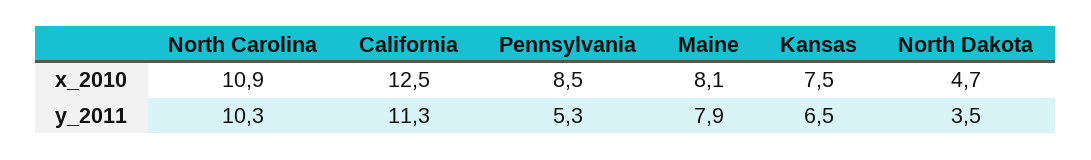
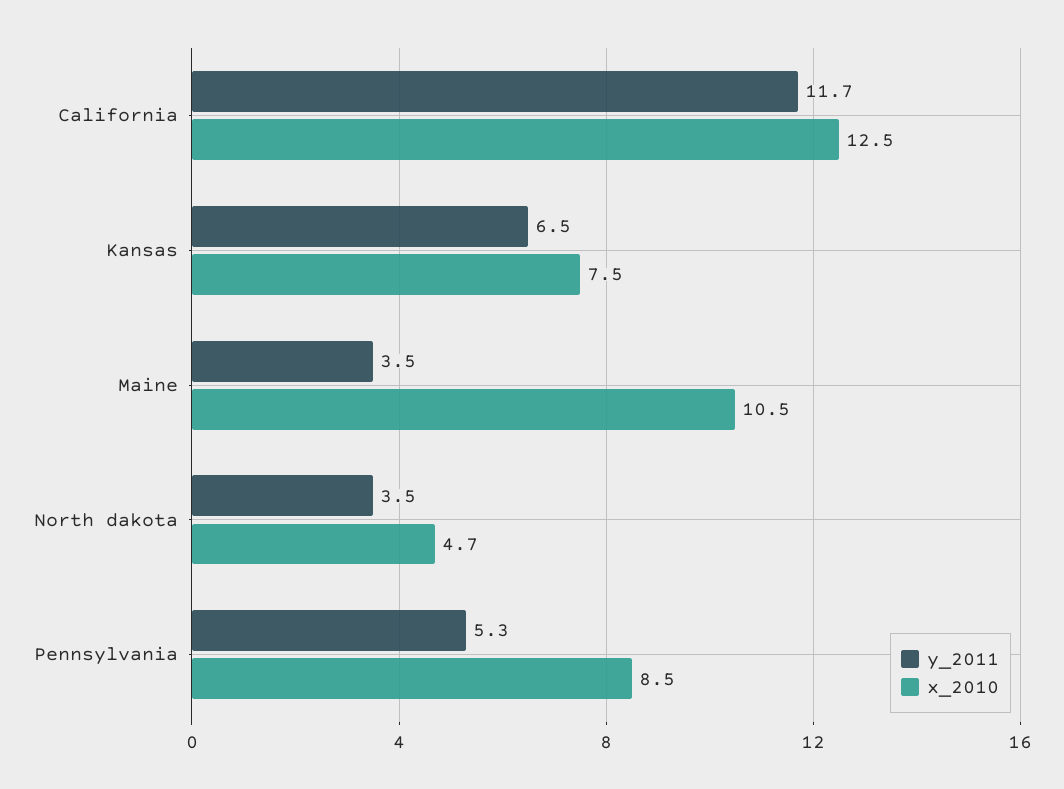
x_2010, North Carolina: 10.9 -> none
x_2010, Maine: 8.1 -> 10.5
y_2011, North Carolina: 10.3 -> none
y_2011, California: 11.3 -> 11.7
y_2011, Maine: 7.9 -> 3.5

